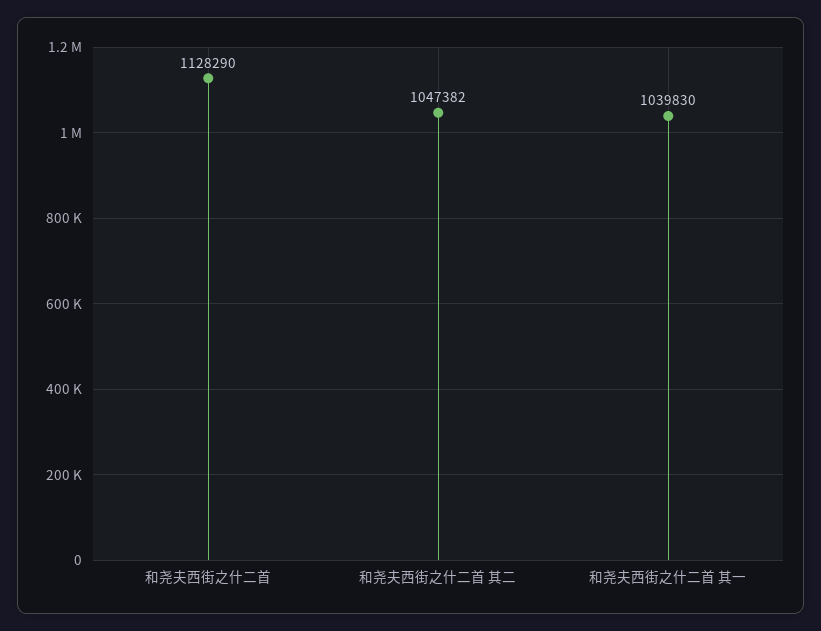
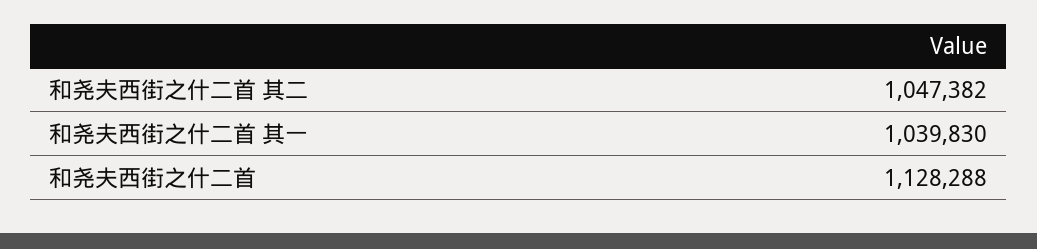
和尧夫西街之什二首: 1128290 -> 1128288

